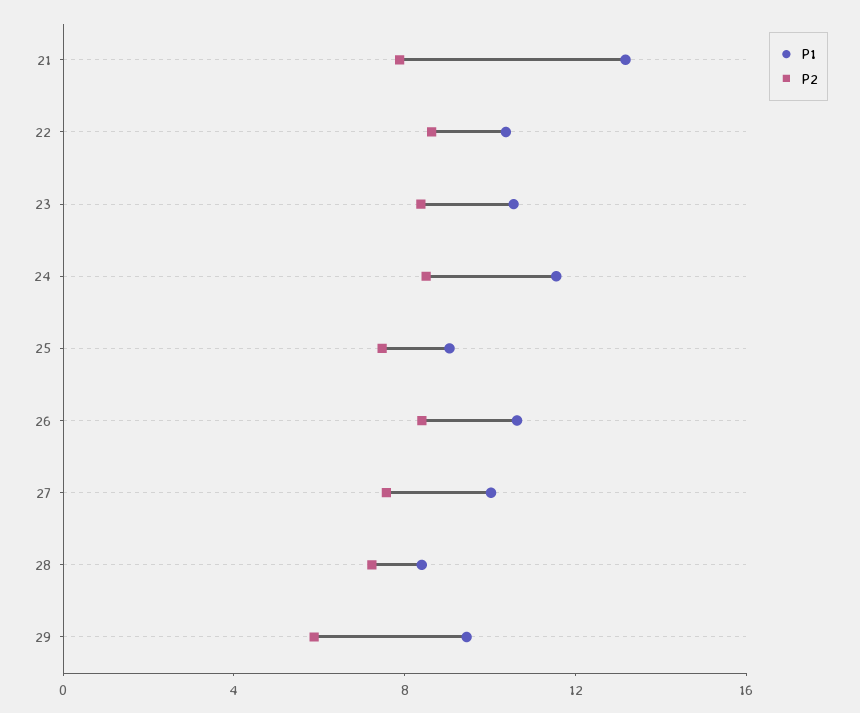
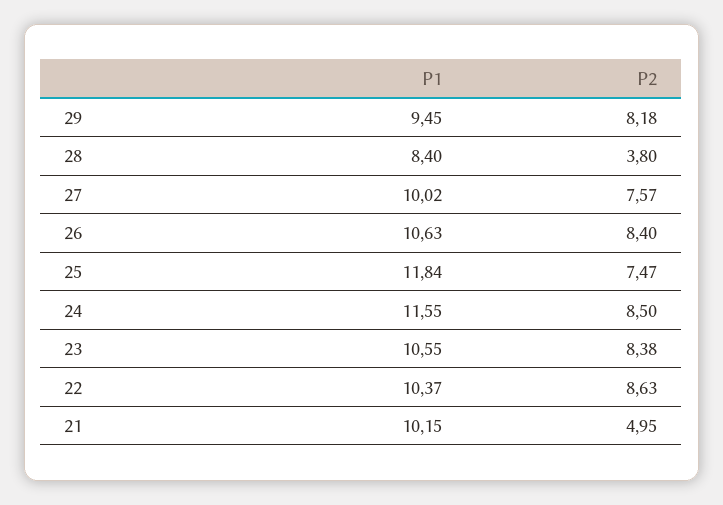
P1, 21: 13 -> 10.15
P2, 21: 8 -> 4.95
P1, 25: 9 -> 11.84
P2, 28: 7 -> 3.8
P2, 29: 6 -> 8.18

